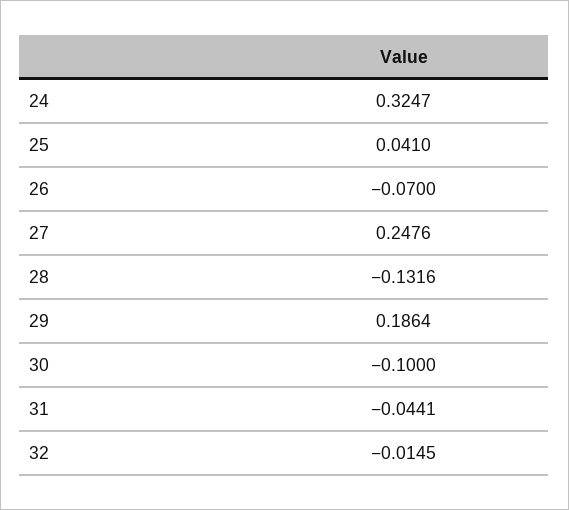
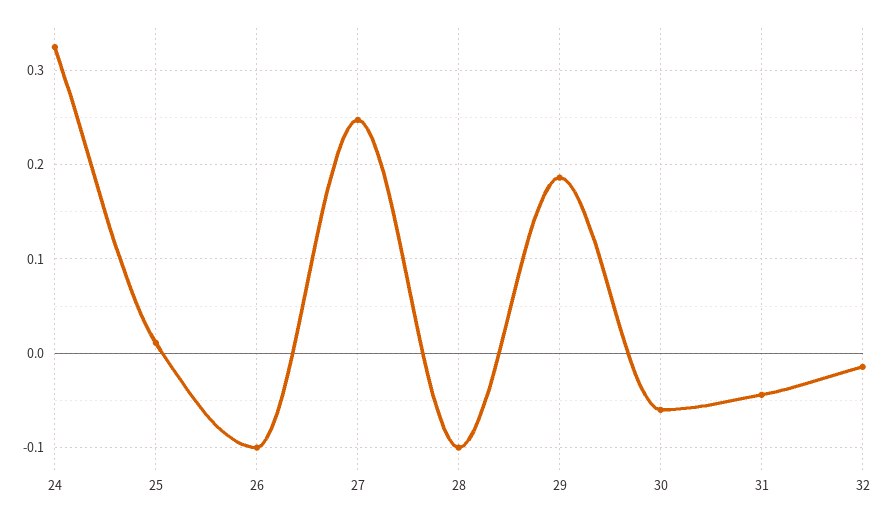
25: 0.041 -> 0.01
26: -0.07 -> -0.1
28: -0.1316 -> -0.1
30: -0.1 -> -0.06

